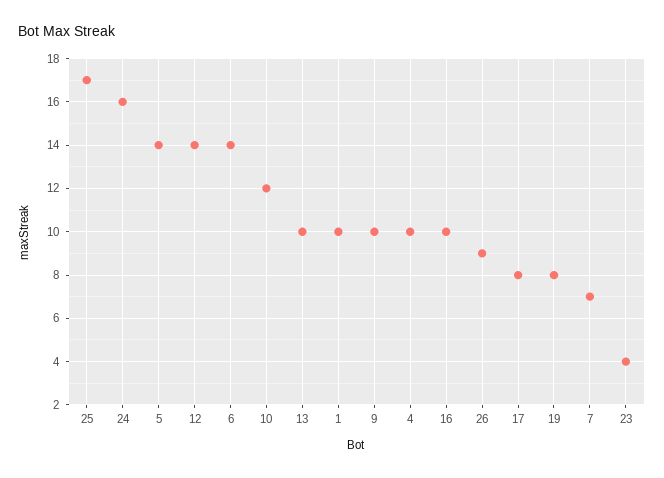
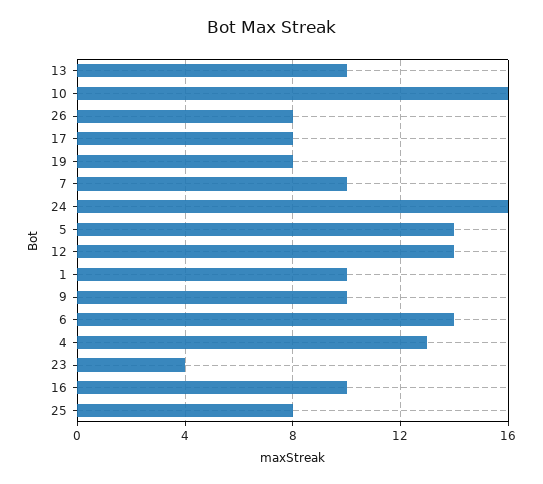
25: 17 -> 8
10: 12 -> 16
4: 10 -> 13
26: 9 -> 8
7: 7 -> 10

